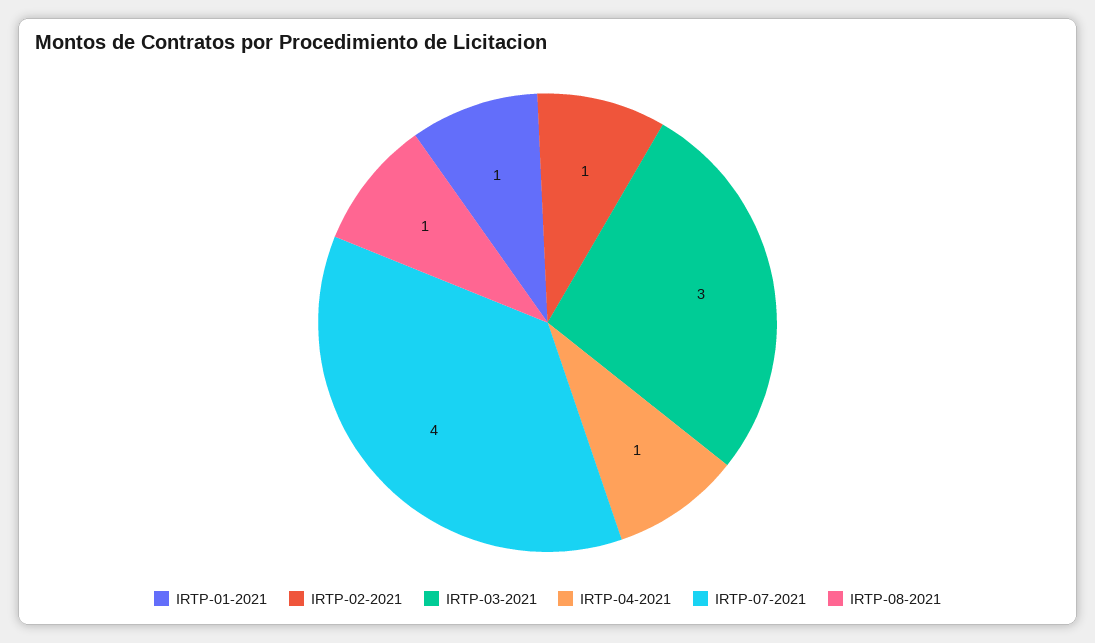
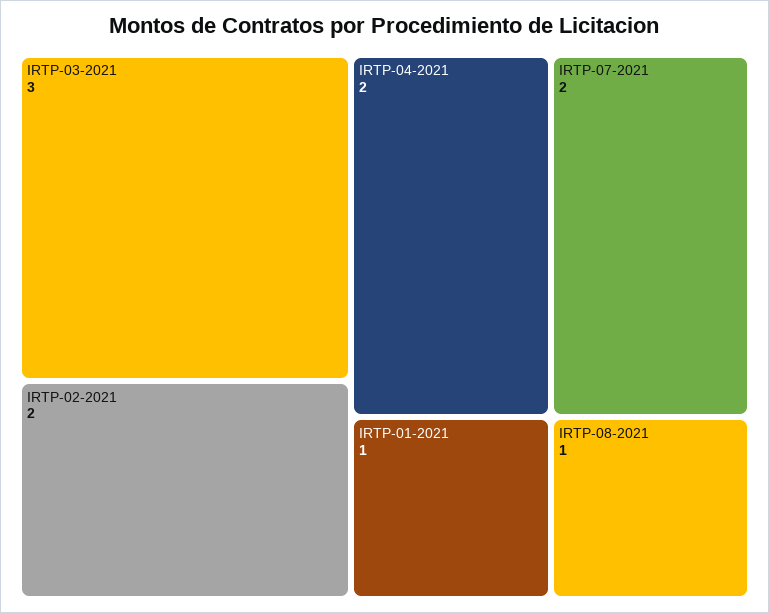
IRTP-02-2021: 1 -> 2
IRTP-04-2021: 1 -> 2
IRTP-07-2021: 4 -> 2

